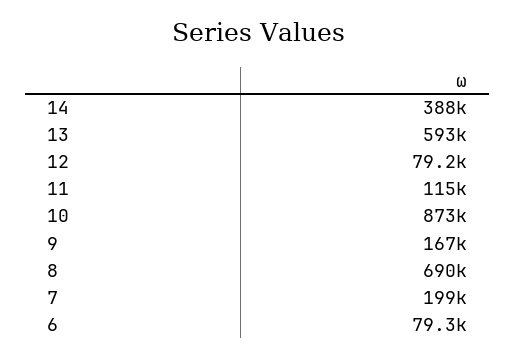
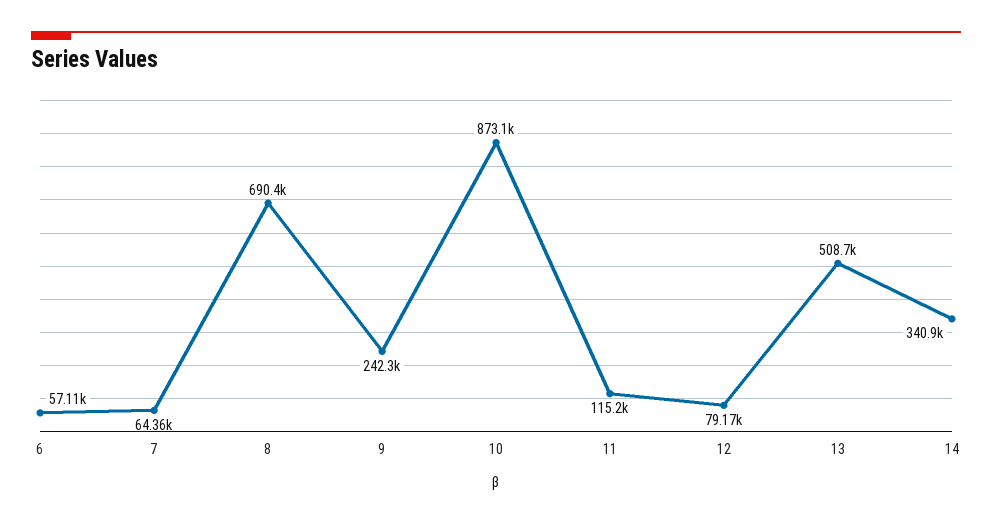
14: 388000 -> 340900
13: 593000 -> 508700
9: 167000 -> 242300
7: 199000 -> 64360
6: 79300 -> 57110

